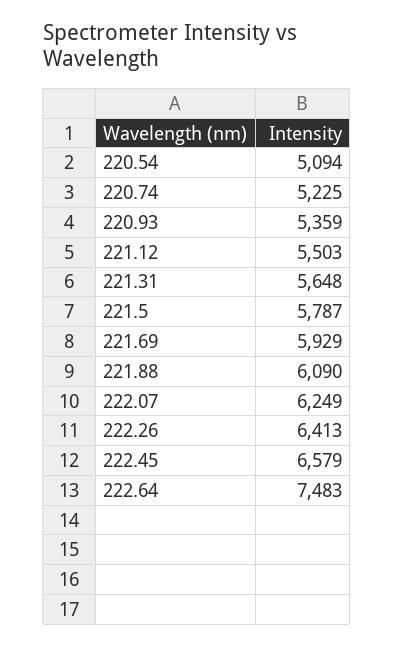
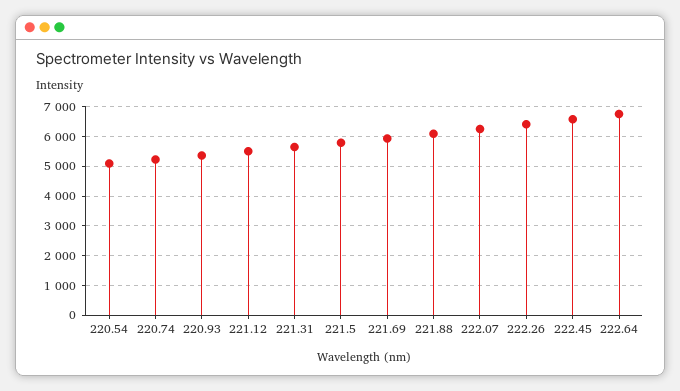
222.64: 7483 -> 6750

